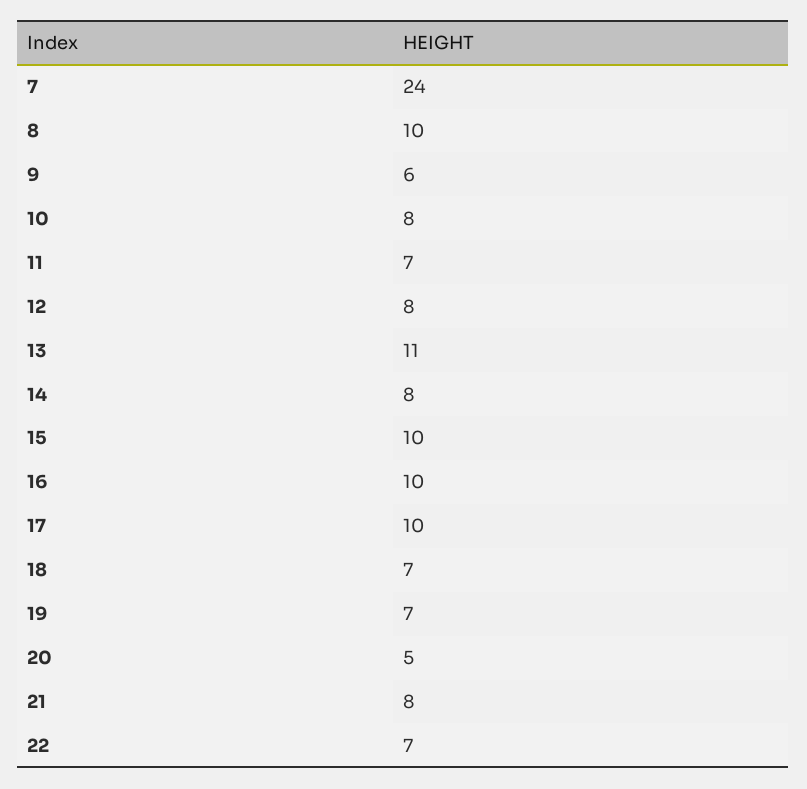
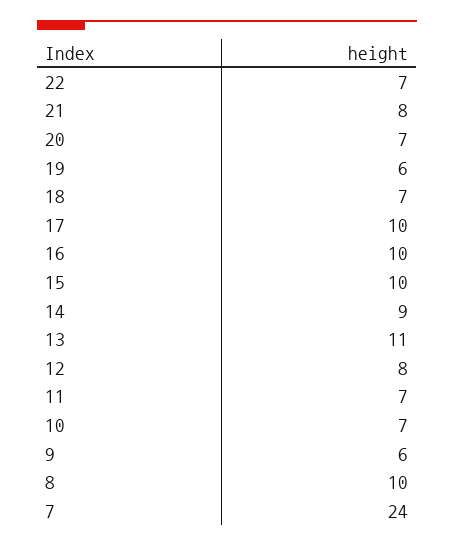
10: 8 -> 7
14: 8 -> 9
19: 7 -> 6
20: 5 -> 7

